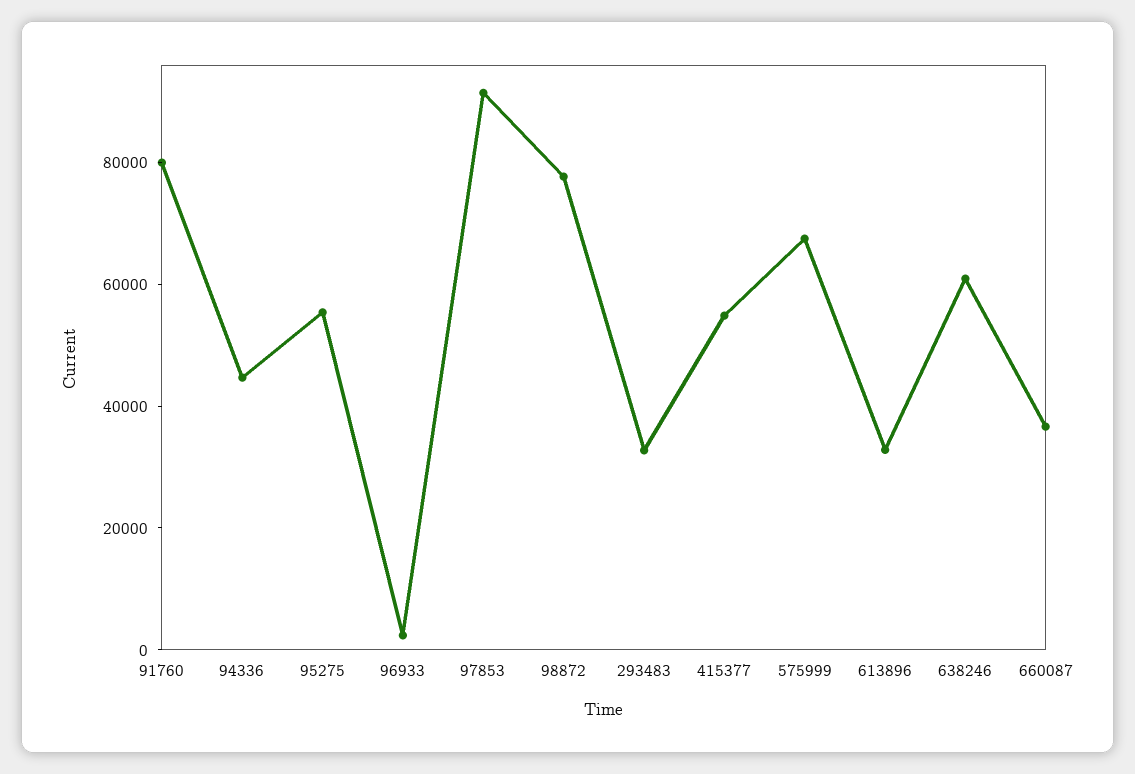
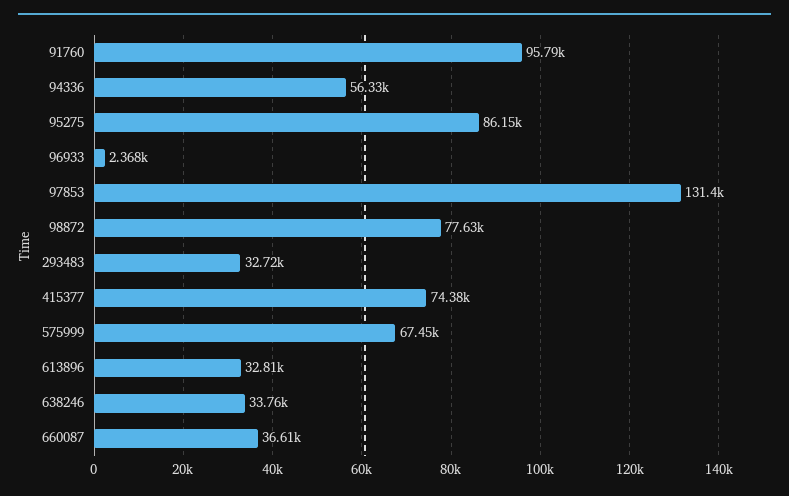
91760: 80000 -> 95790
94336: 45000 -> 56330
95275: 55000 -> 86150
97853: 90000 -> 131400
415377: 55000 -> 74380
638246: 60000 -> 33760

